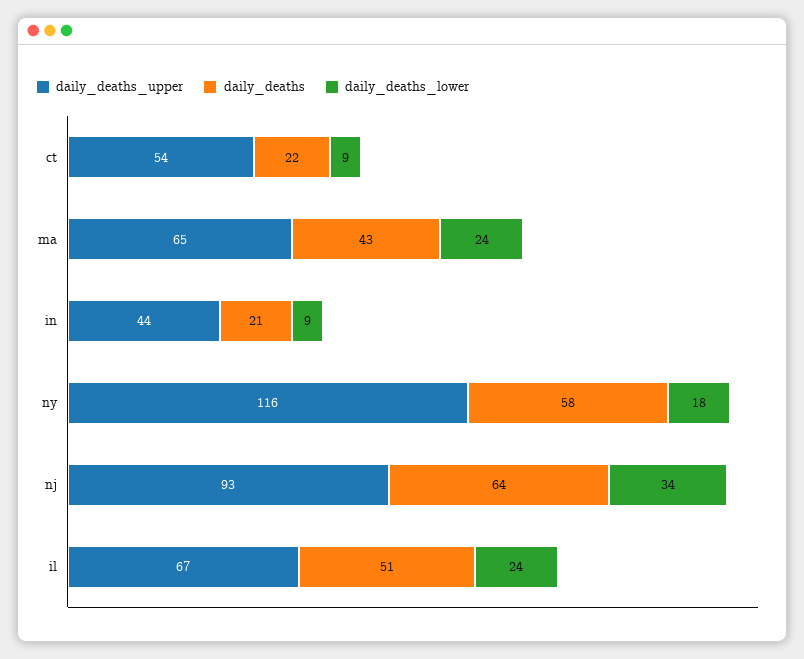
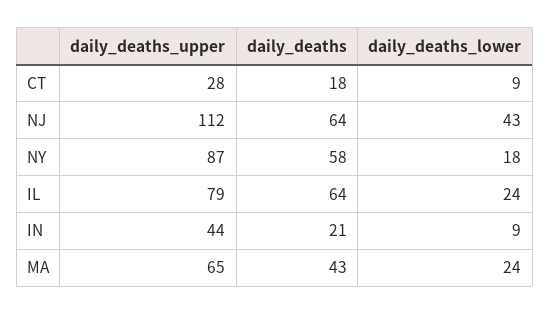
daily_deaths_upper, ct: 54 -> 28
daily_deaths, ct: 22 -> 18
daily_deaths_upper, ny: 116 -> 87
daily_deaths_upper, nj: 93 -> 112
daily_deaths_lower, nj: 34 -> 43
daily_deaths_upper, il: 67 -> 79
daily_deaths, il: 51 -> 64

